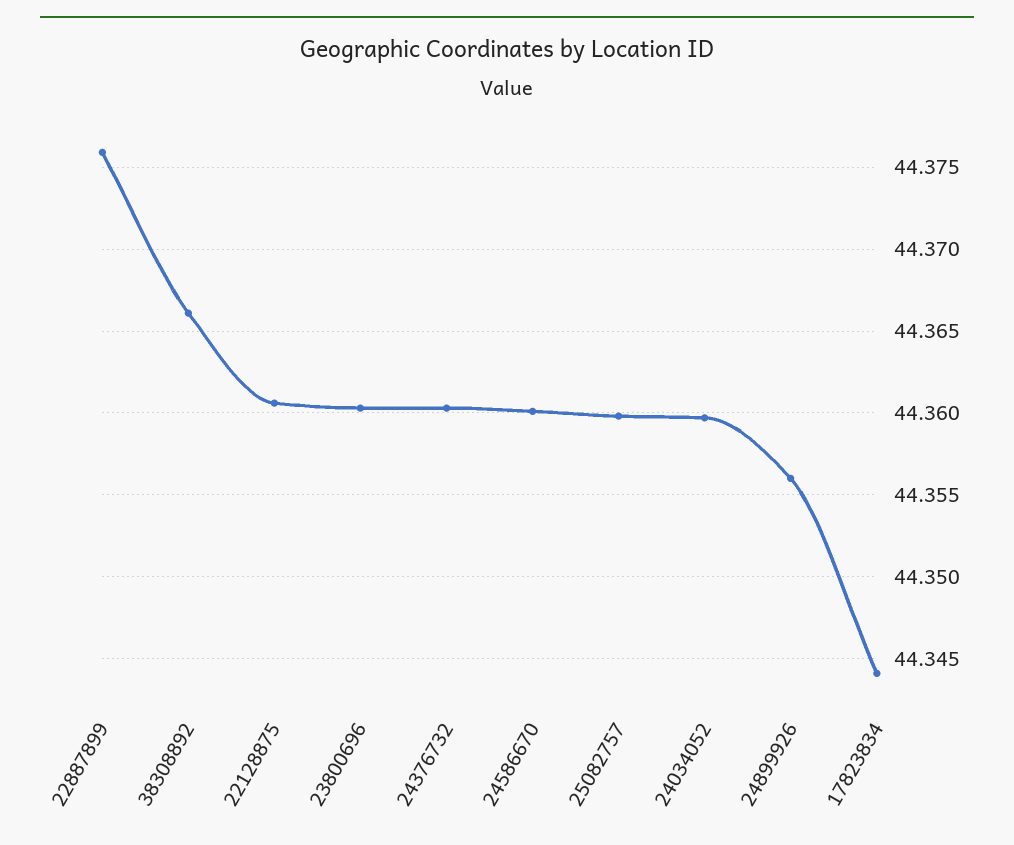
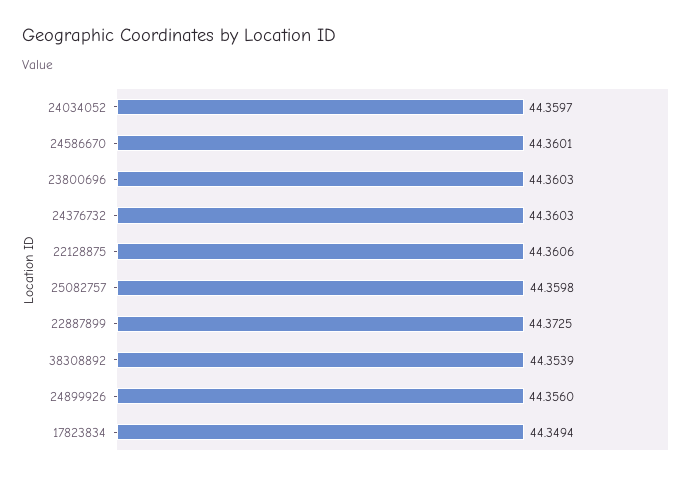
22887899: 44.376 -> 44.3725
38308892: 44.366 -> 44.3539
17823834: 44.344 -> 44.3494

